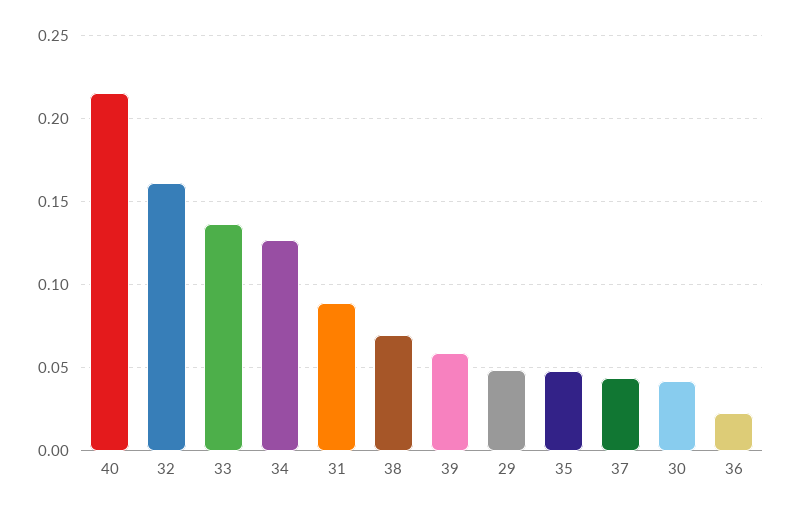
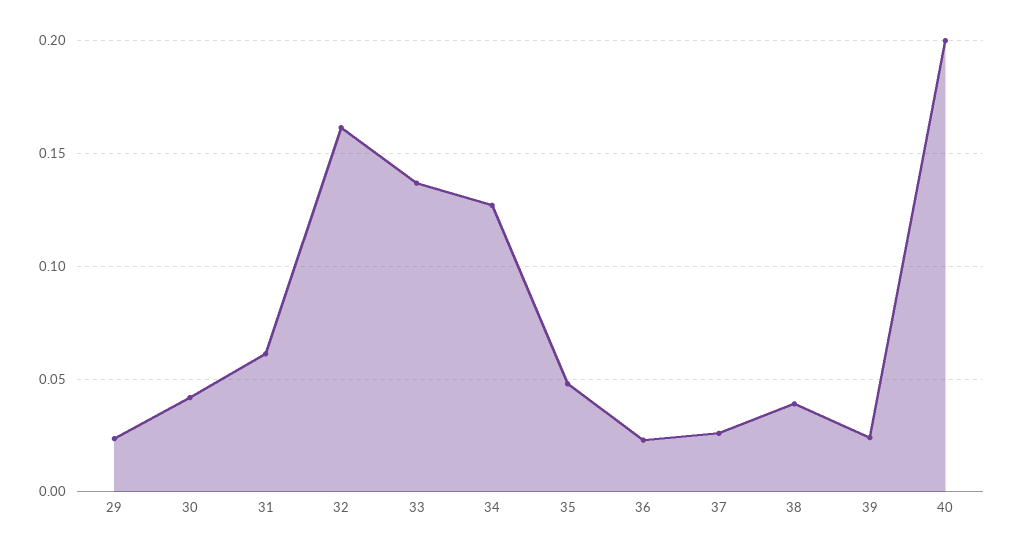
40: 0.215 -> 0.2
31: 0.09 -> 0.06
38: 0.07 -> 0.04
39: 0.06 -> 0.025
29: 0.05 -> 0.025
37: 0.045 -> 0.025

